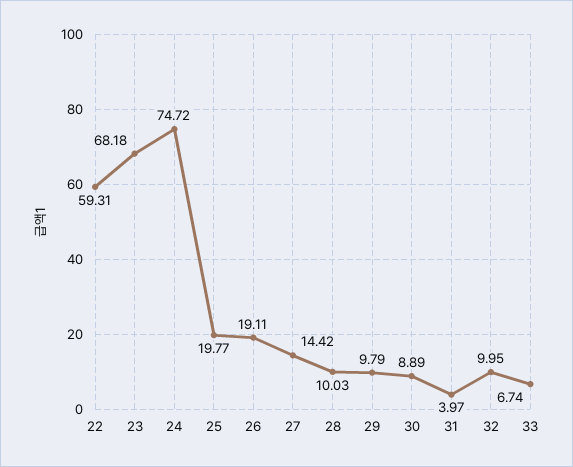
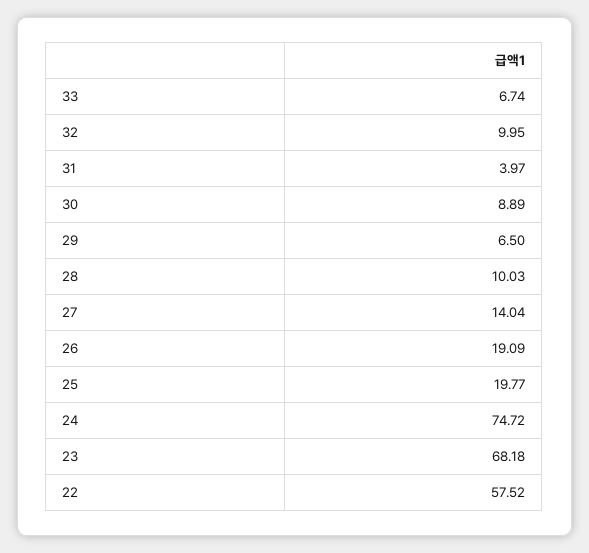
22: 59.31 -> 57.52
26: 19.11 -> 19.09
27: 14.42 -> 14.04
29: 9.79 -> 6.5

